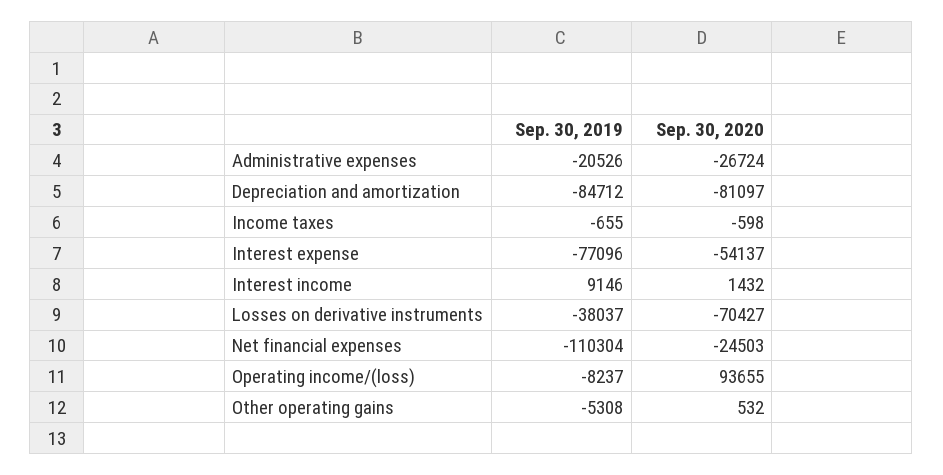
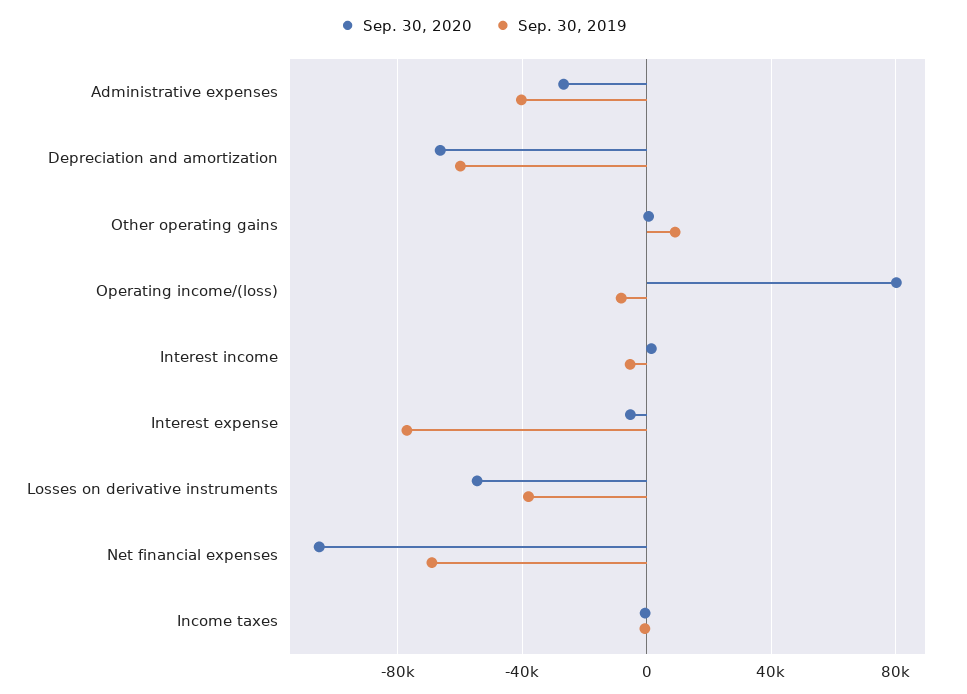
Sep. 30, 2019, Administrative expenses: -20526 -> -40000
Sep. 30, 2019, Depreciation and amortization: -84712 -> -60000
Sep. 30, 2020, Depreciation and amortization: -81097 -> -65000
Sep. 30, 2020, Interest expense: -54137 -> -5000
Sep. 30, 2019, Interest income: 9146 -> -5000
Sep. 30, 2020, Losses on derivative instruments: -70427 -> -55000
Sep. 30, 2019, Net financial expenses: -110304 -> -70000
Sep. 30, 2020, Net financial expenses: -24503 -> -105000
Sep. 30, 2020, Operating income/(loss): 93655 -> 80000
Sep. 30, 2019, Other operating gains: -5308 -> 10000

